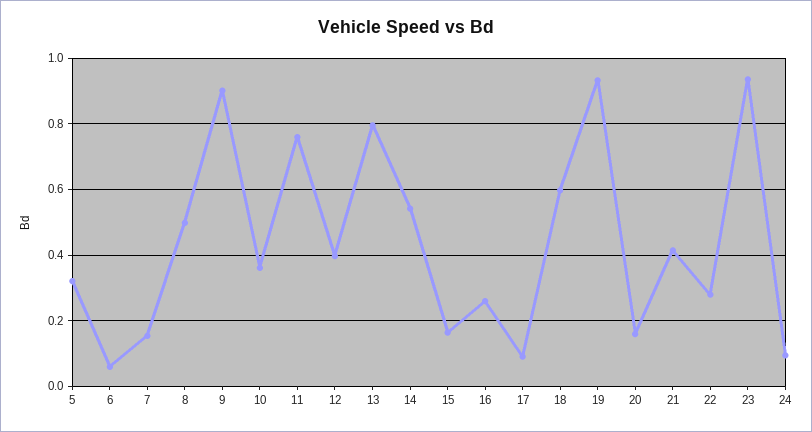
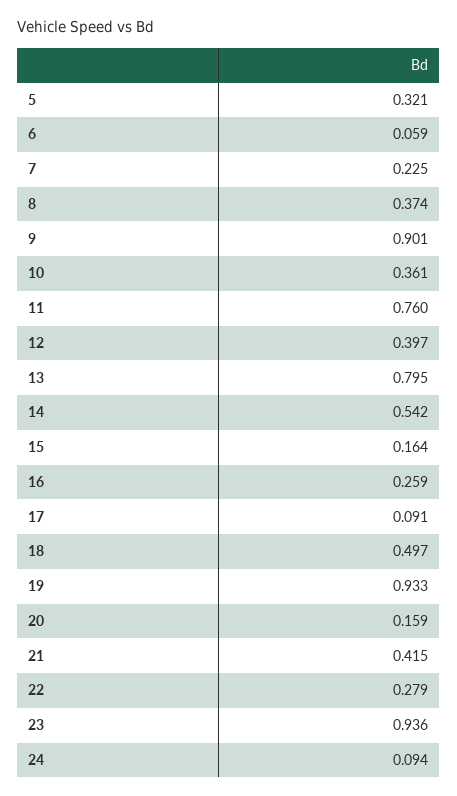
7: 0.16 -> 0.225
8: 0.5 -> 0.374
18: 0.6 -> 0.497

